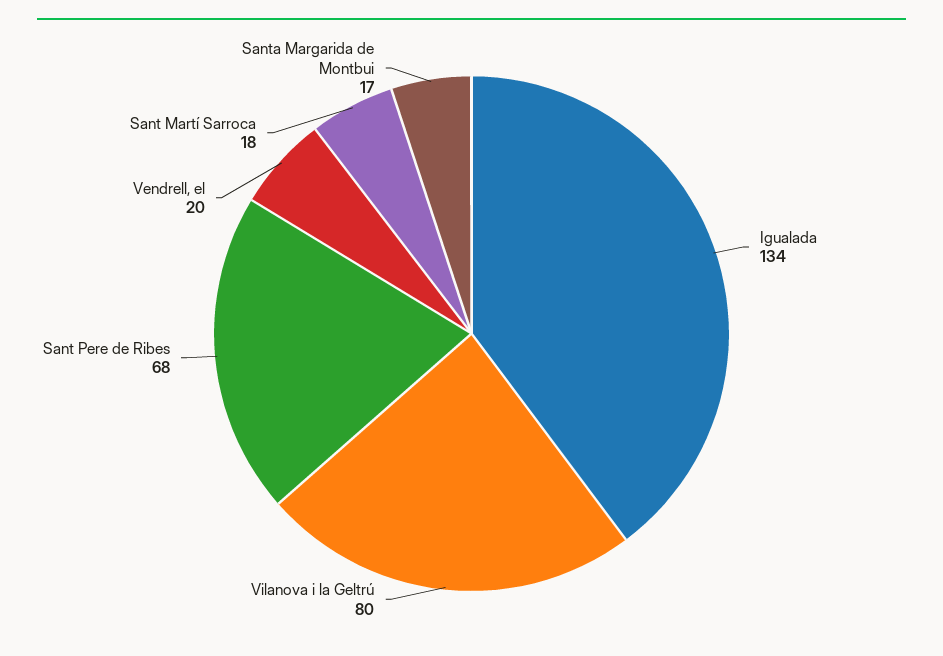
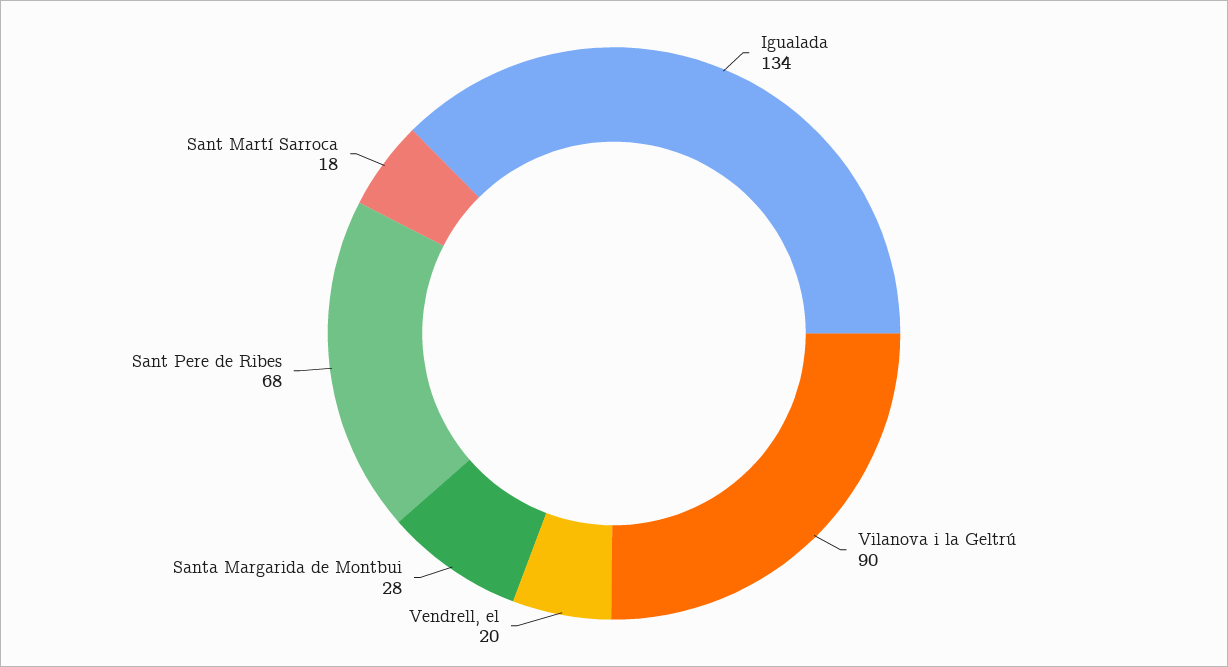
Vilanova i la Geltrú: 80 -> 90
Santa Margarida de Montbui: 17 -> 28

